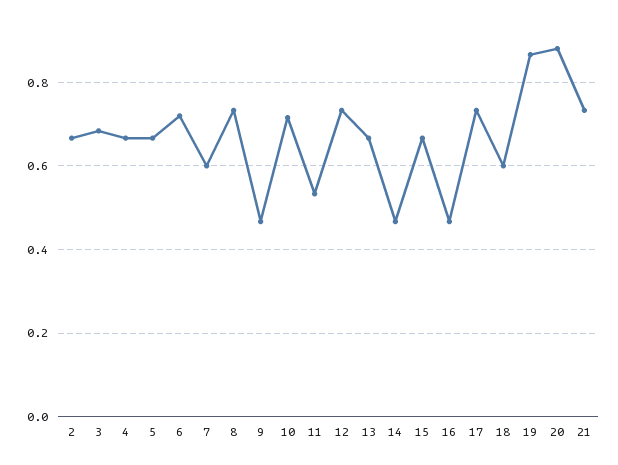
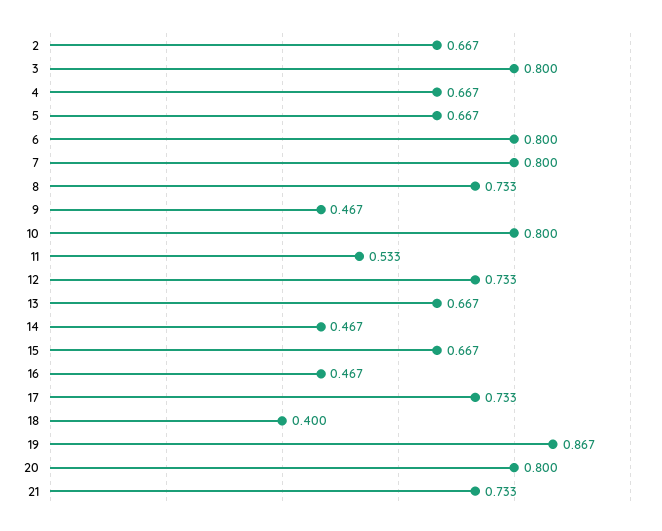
3: 0.68 -> 0.8
6: 0.72 -> 0.8
7: 0.6 -> 0.8
10: 0.72 -> 0.8
18: 0.6 -> 0.4
20: 0.88 -> 0.8

